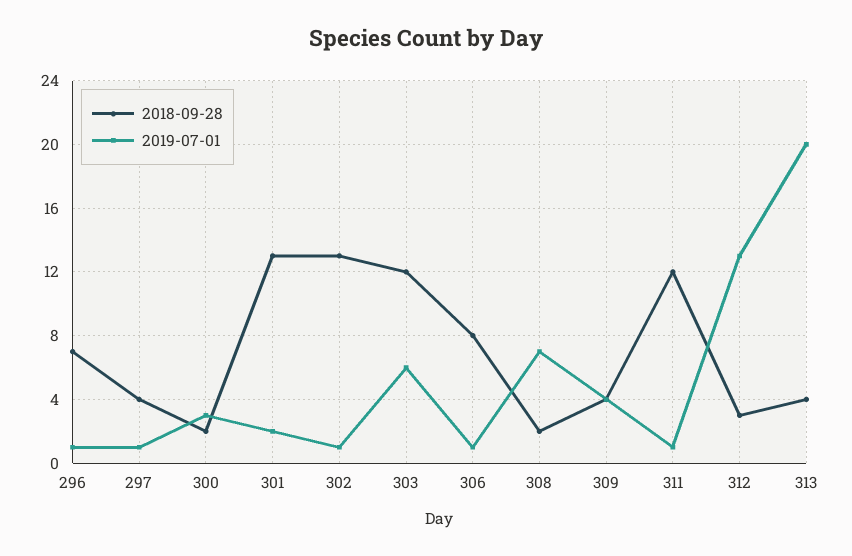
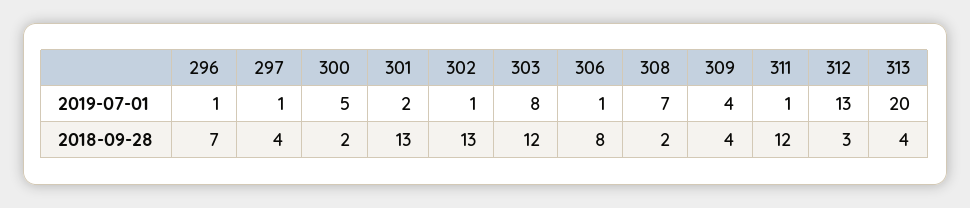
2019-07-01, 300: 3 -> 5
2019-07-01, 303: 6 -> 8

